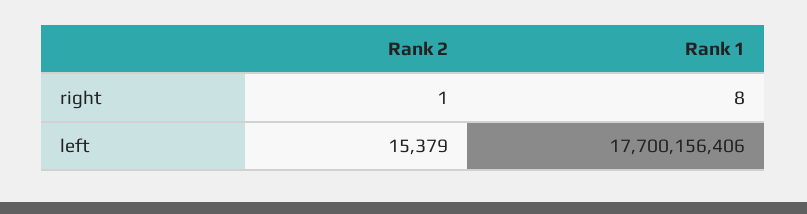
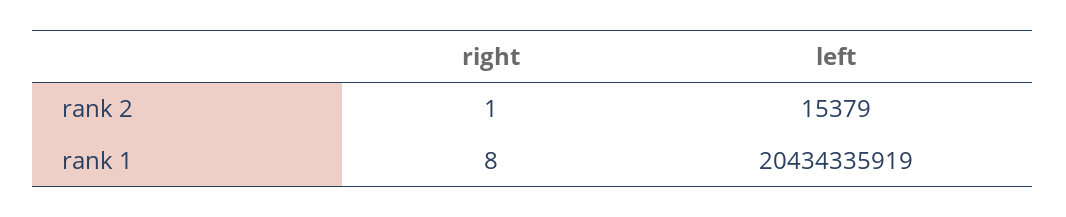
Rank 1, left: 17700156406 -> 20434335919

